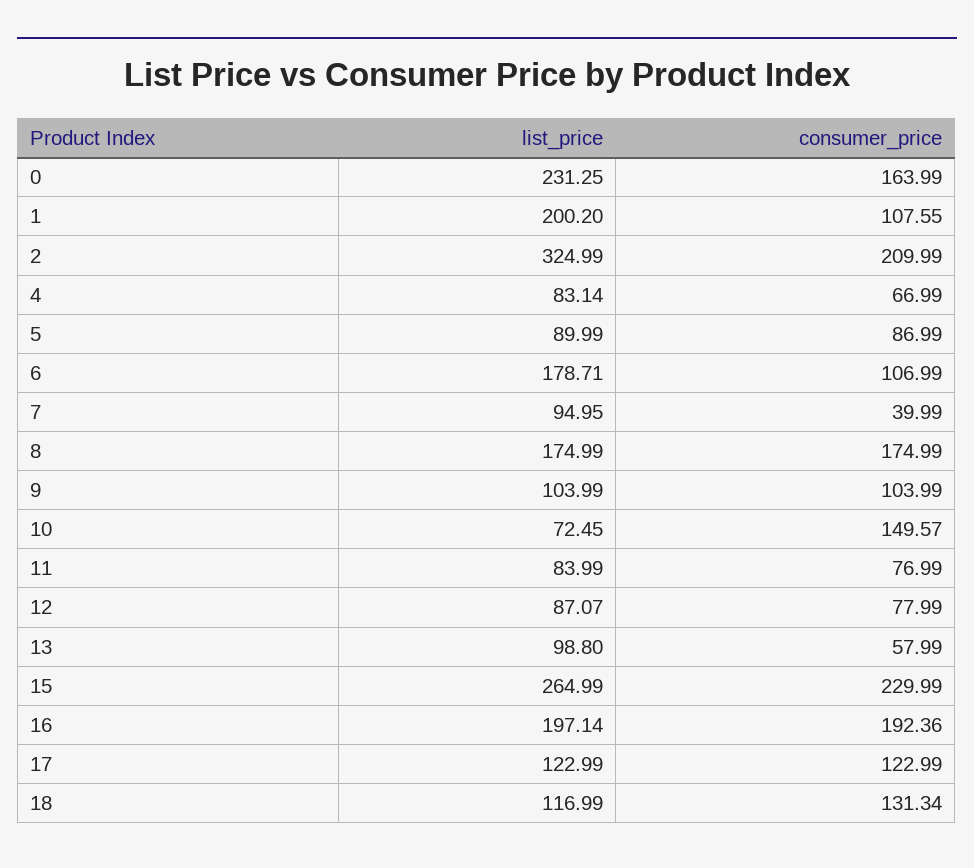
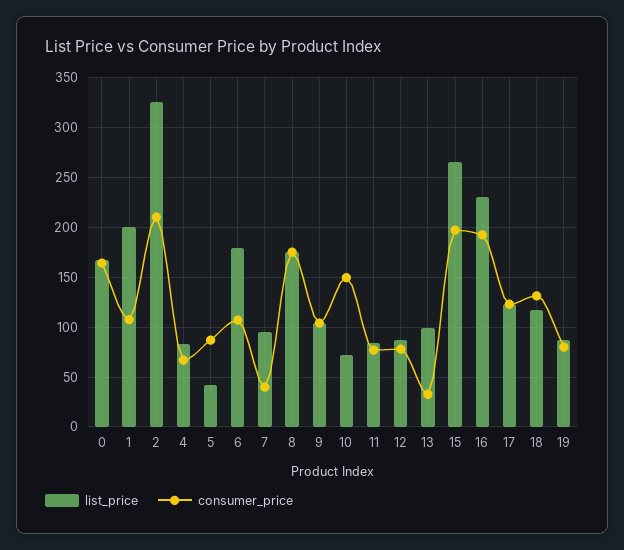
list_price, 0: 231.25 -> 170
list_price, 5: 89.99 -> 40
consumer_price, 13: 57.99 -> 30
consumer_price, 15: 229.99 -> 200
list_price, 16: 197.14 -> 230
list_price, 19: none -> 90
consumer_price, 19: none -> 80

